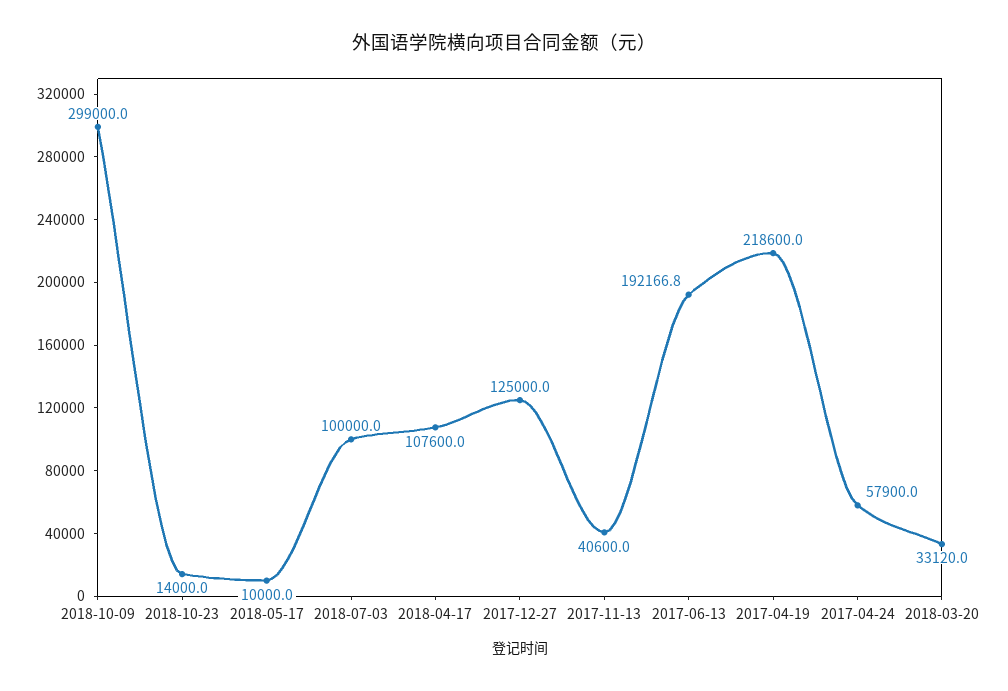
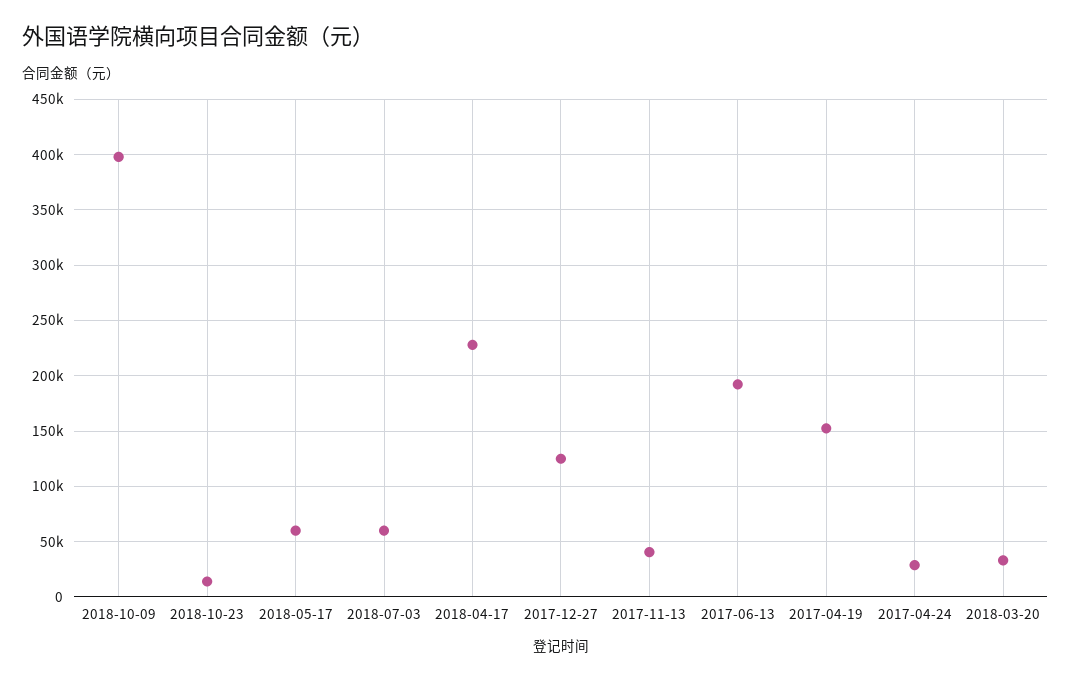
2018-10-09: 299000 -> 400000
2018-05-17: 10000 -> 60000
2018-07-03: 100000 -> 60000
2018-04-17: 107600 -> 230000
2017-04-19: 218600 -> 150000
2017-04-24: 57900 -> 30000

